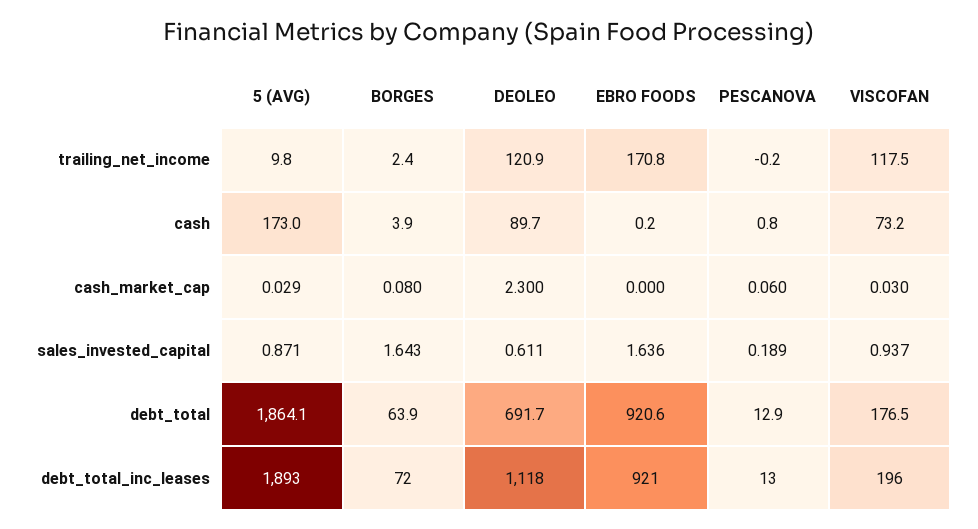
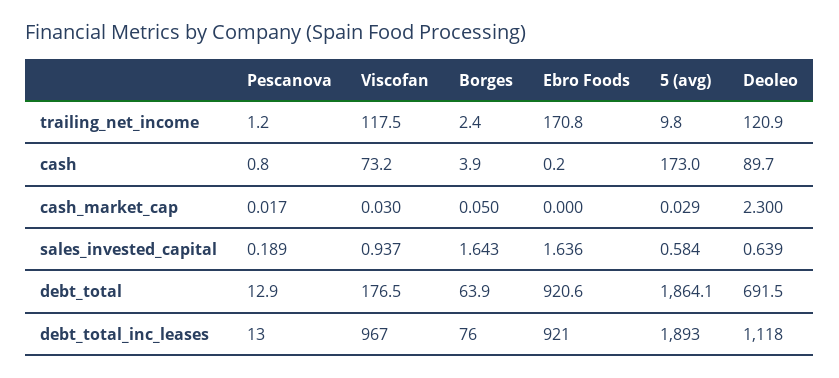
PESCANOVA, trailing_net_income: -0.2 -> 1.2
BORGES, cash_market_cap: 0.08 -> 0.05
PESCANOVA, cash_market_cap: 0.06 -> 0.017
5 (AVG), sales_invested_capital: 0.871 -> 0.584
DEOLEO, sales_invested_capital: 0.611 -> 0.639
DEOLEO, debt_total: 691.7 -> 691.5
BORGES, debt_total_inc_leases: 72 -> 76
VISCOFAN, debt_total_inc_leases: 196 -> 967

